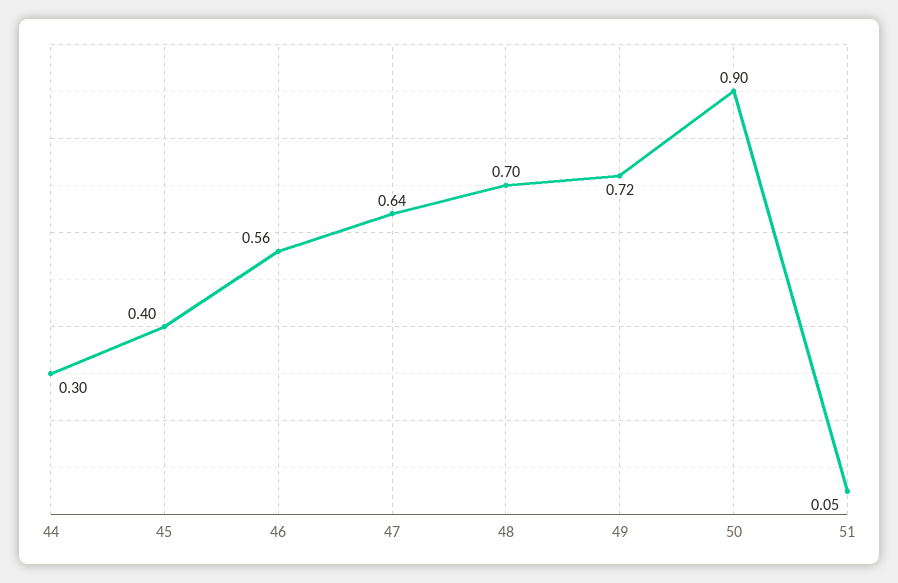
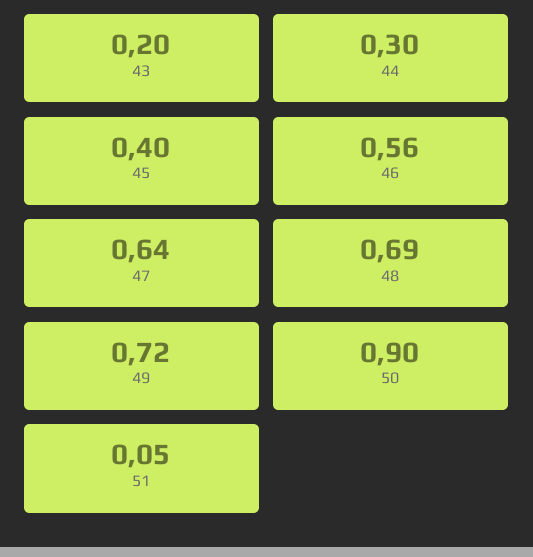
48: 0.7 -> 0.69
43: none -> 0.2

